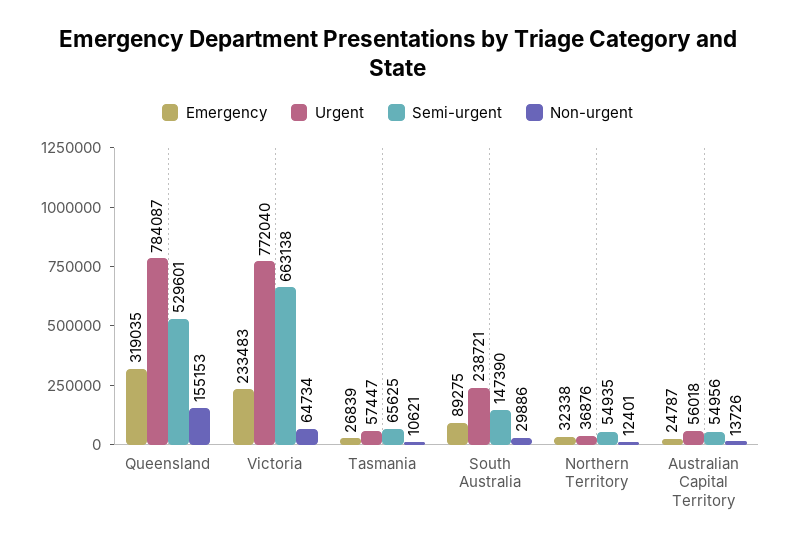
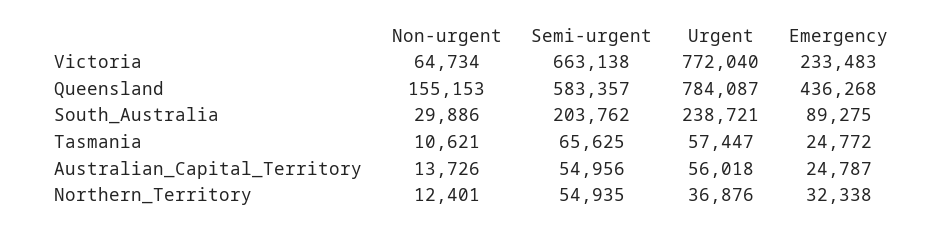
Emergency, Queensland: 319035 -> 436268
Semi-urgent, Queensland: 529601 -> 583357
Emergency, Tasmania: 26839 -> 24772
Semi-urgent, South Australia: 147390 -> 203762

